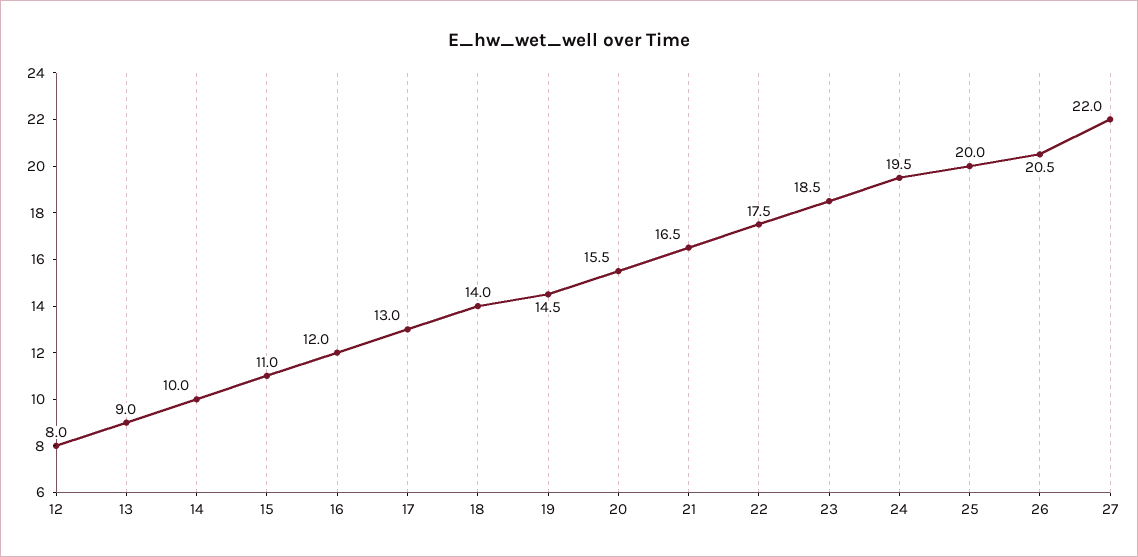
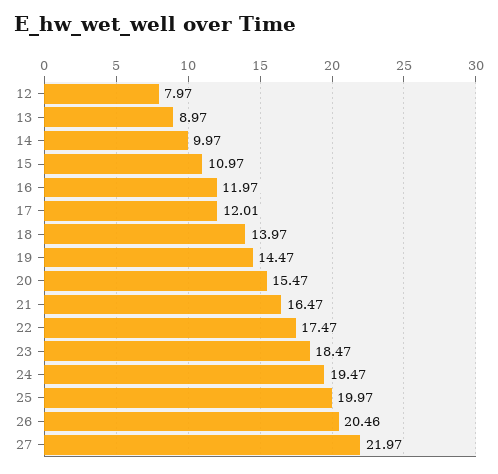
17: 13 -> 12.01

